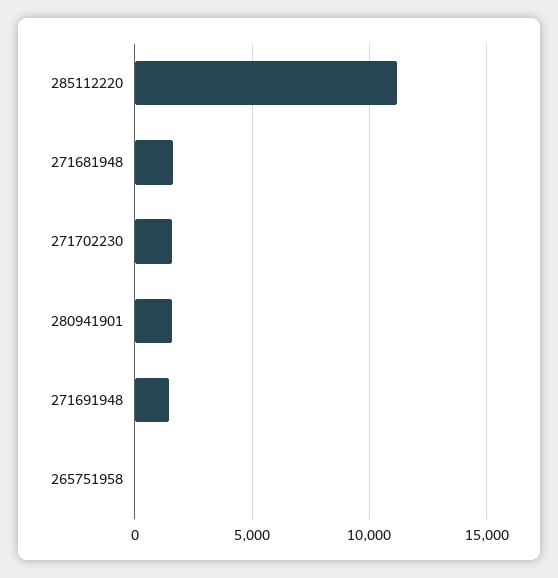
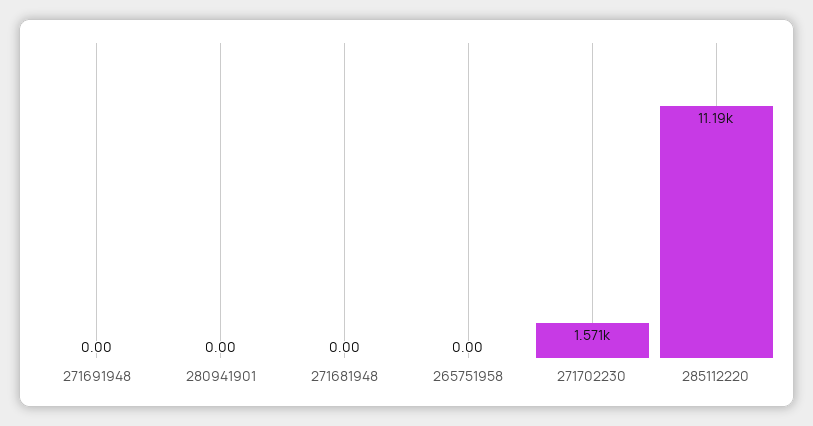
271681948: 1500 -> 0
280941901: 1500 -> 0
271691948: 1500 -> 0

